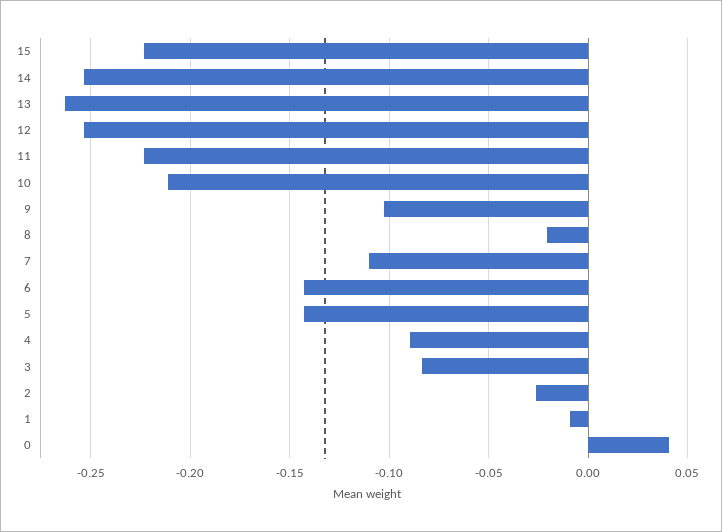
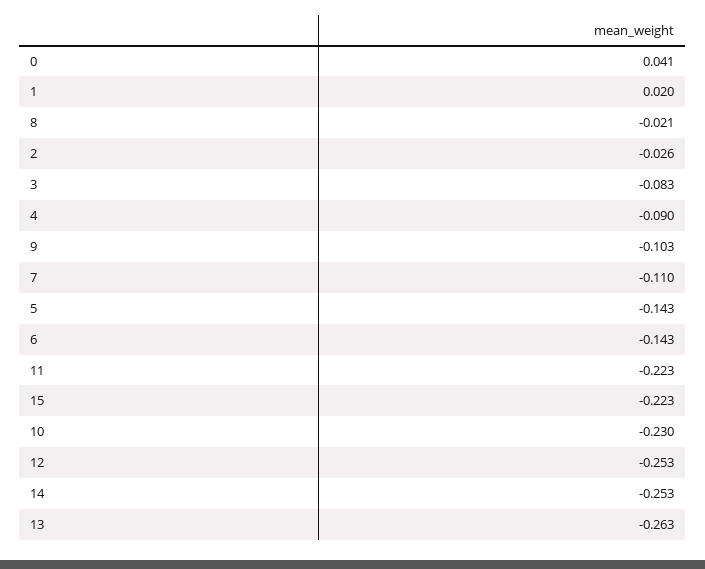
10: -0.21 -> -0.23
1: -0.01 -> 0.02

